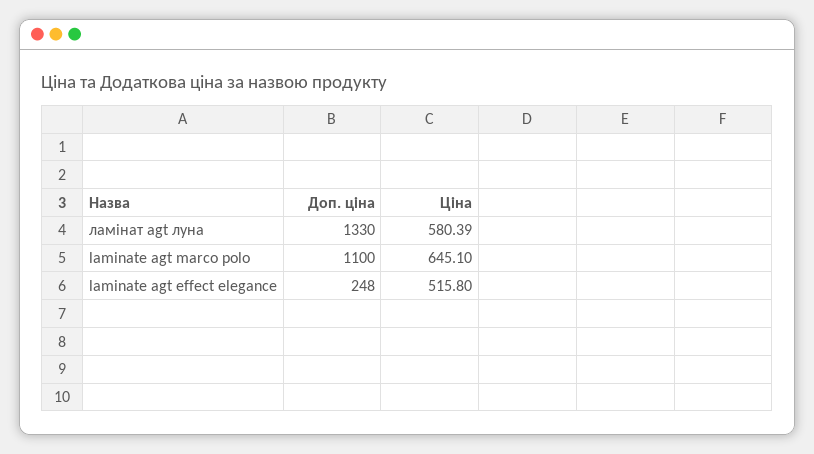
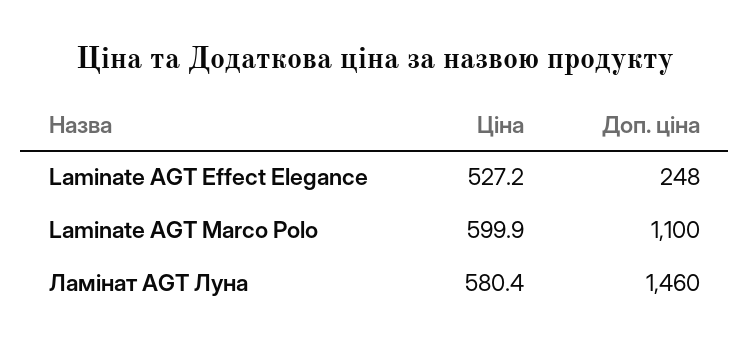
Доп. ціна, ламінат agt луна: 1330 -> 1460
Ціна, laminate agt marco polo: 645.1 -> 599.9
Ціна, laminate agt effect elegance: 515.8 -> 527.2

